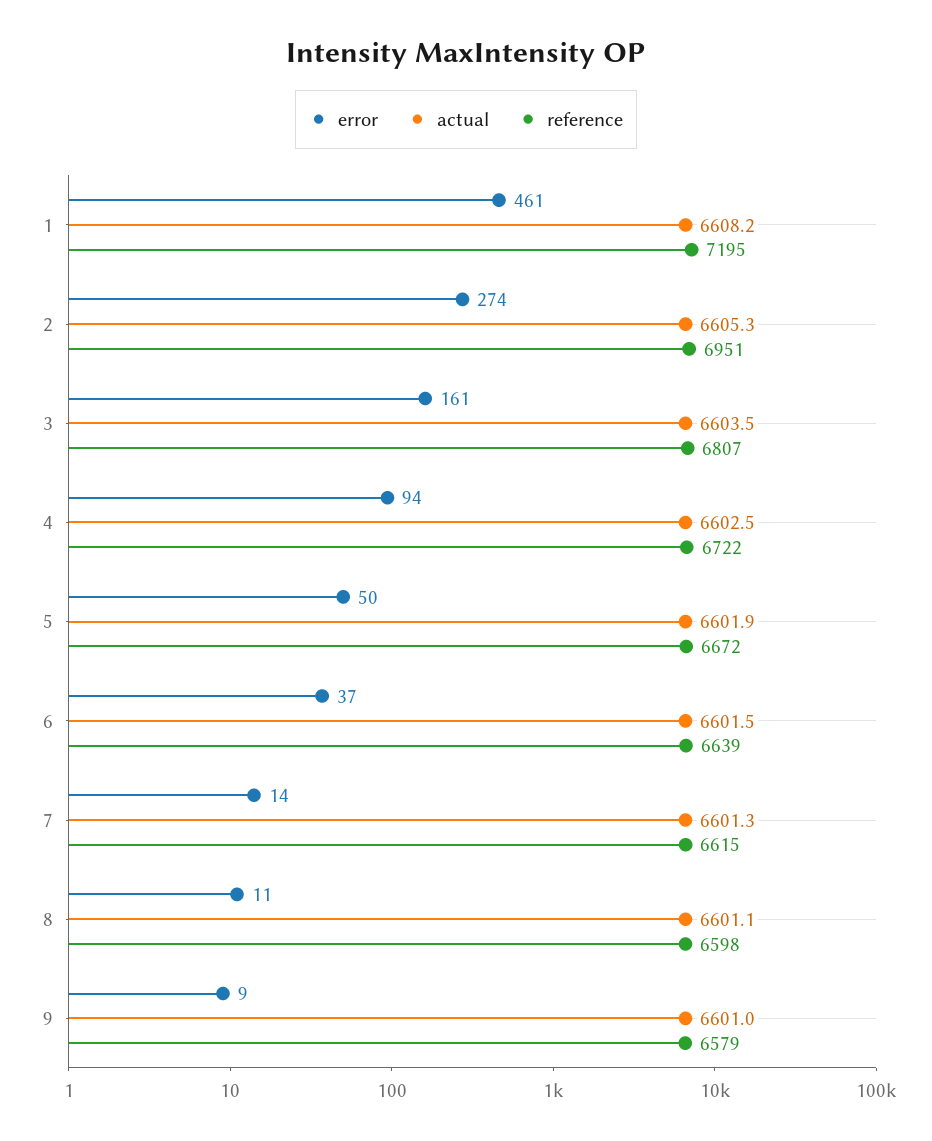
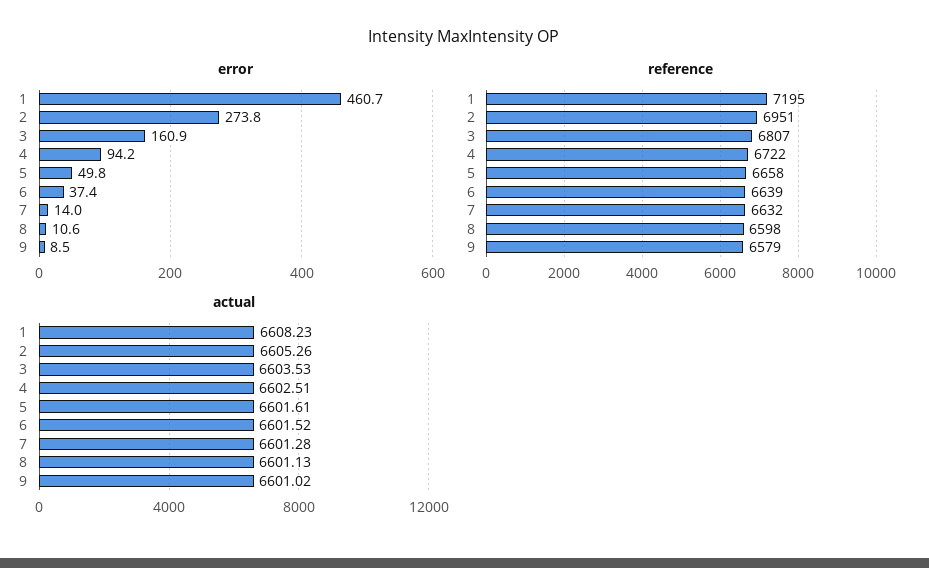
actual, 5: 6601.9 -> 6601.61
reference, 5: 6672 -> 6658
reference, 7: 6615 -> 6632

